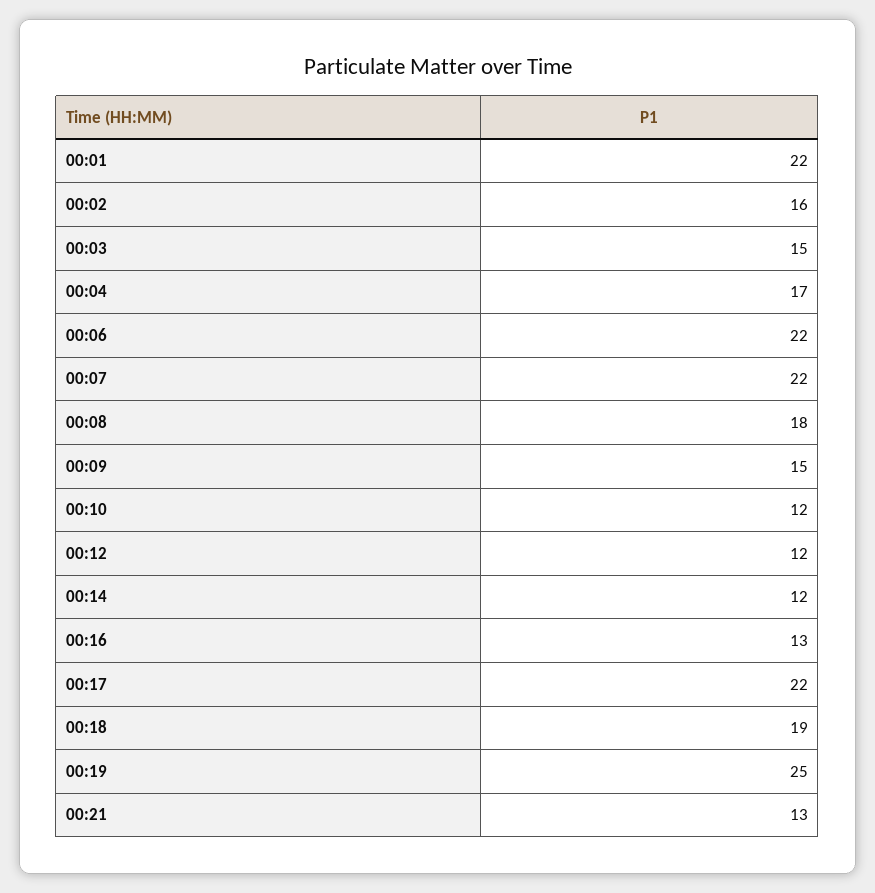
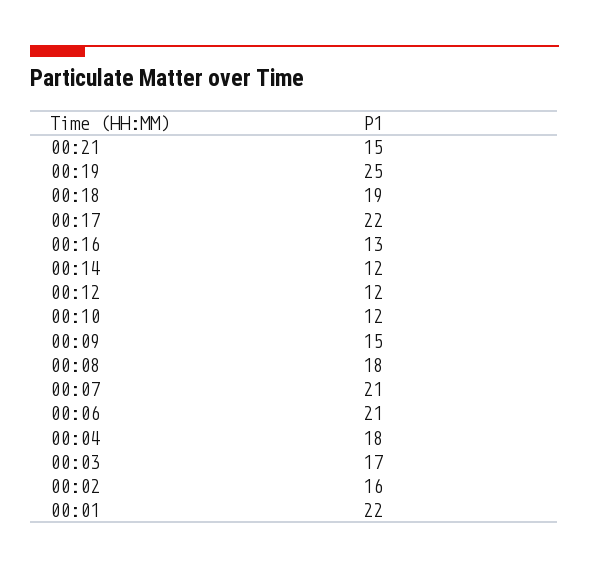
00:03: 15 -> 17
00:04: 17 -> 18
00:06: 22 -> 21
00:07: 22 -> 21
00:21: 13 -> 15

